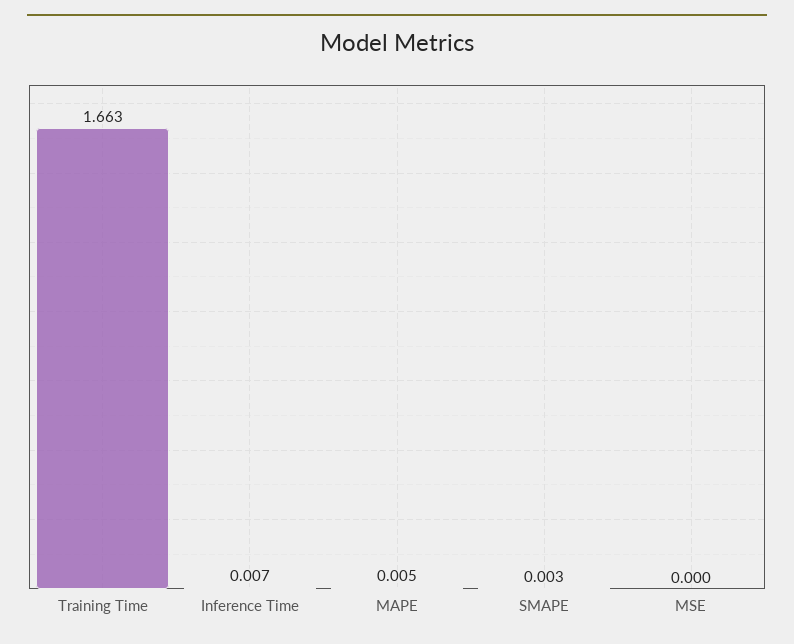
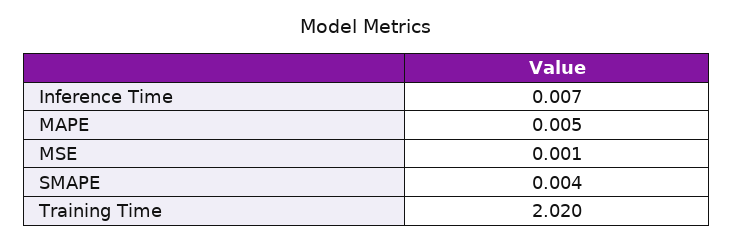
Training Time: 1.663 -> 2.02
SMAPE: 0.003 -> 0.004
MSE: 0 -> 0.001

